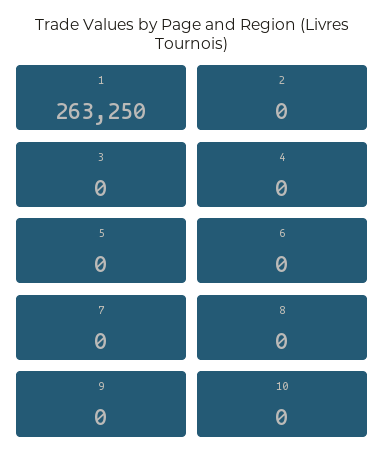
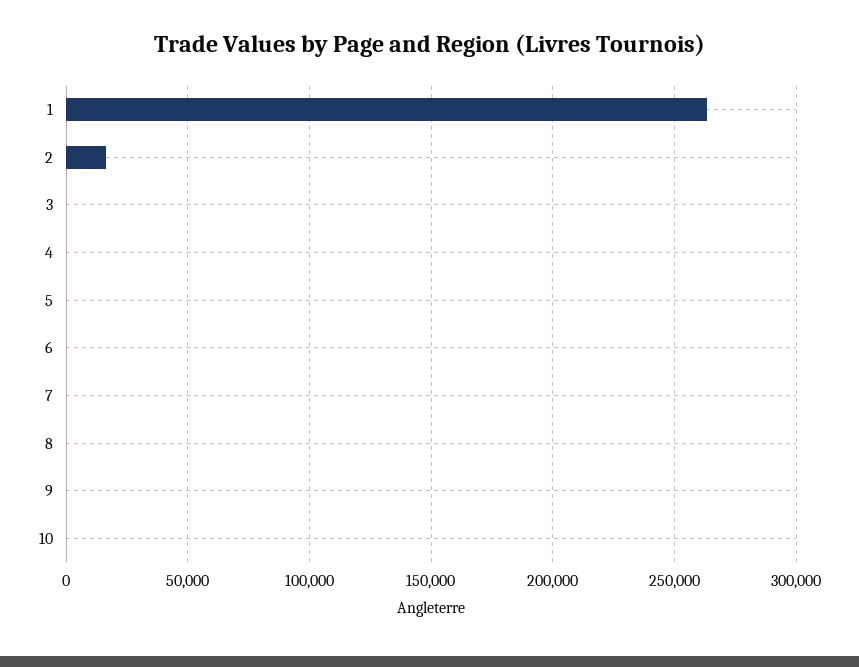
2: 0 -> 15000

